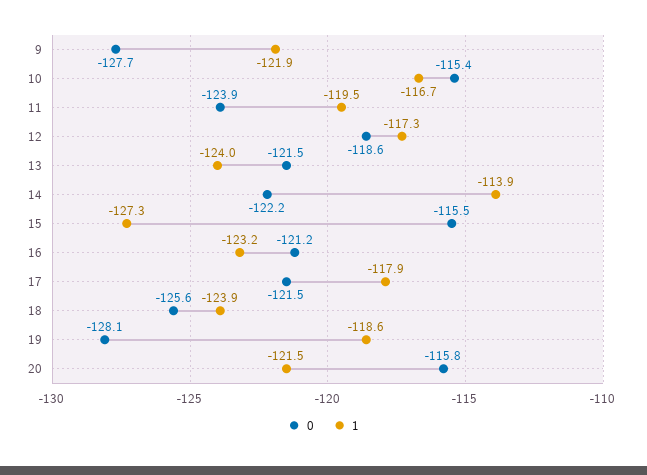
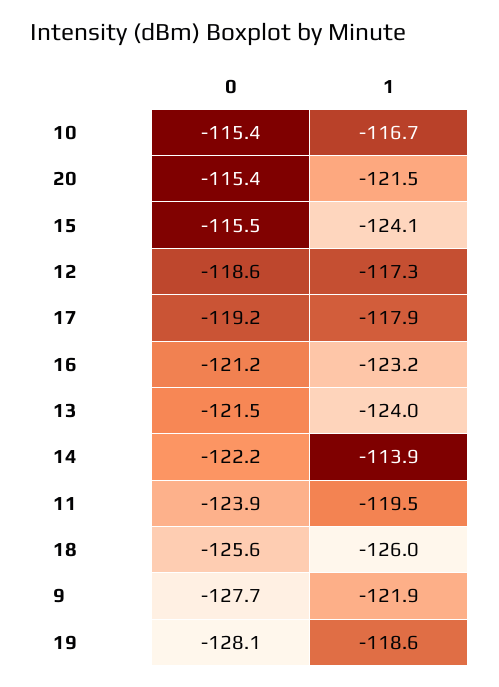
1, 15: -127.3 -> -124.1
0, 17: -121.5 -> -119.2
1, 18: -123.9 -> -126
0, 20: -115.8 -> -115.4

